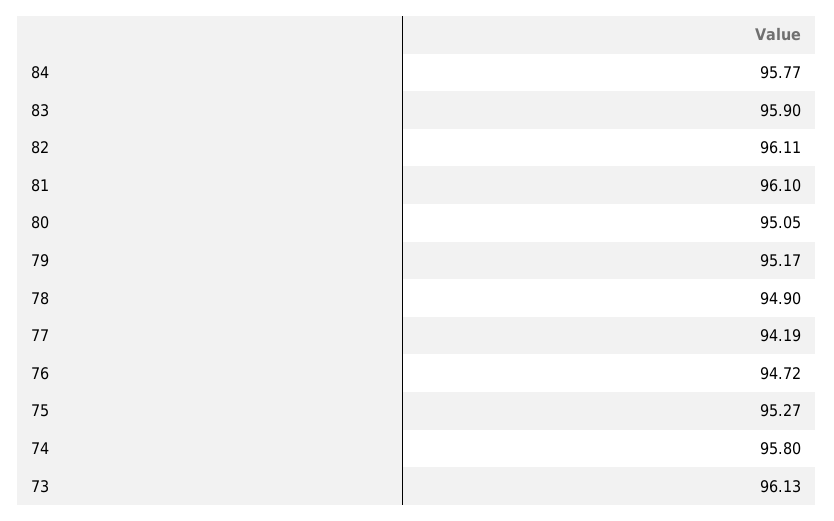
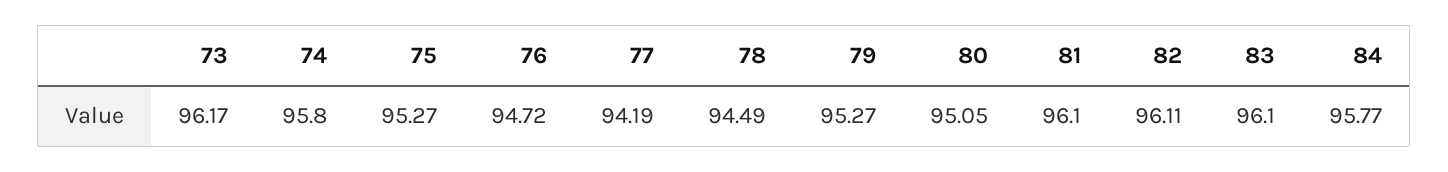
83: 95.9 -> 96.1
79: 95.17 -> 95.27
78: 94.9 -> 94.49
73: 96.13 -> 96.17

